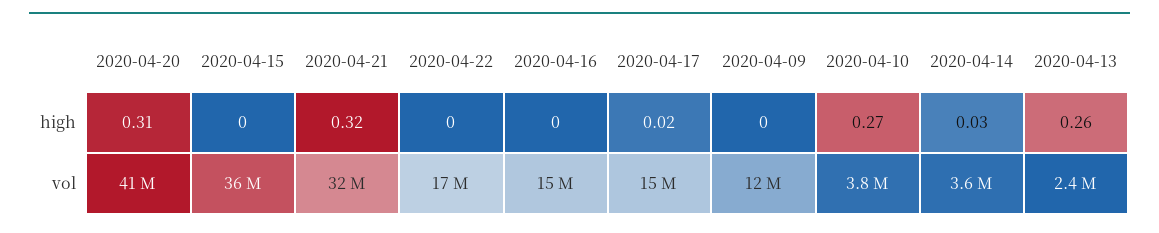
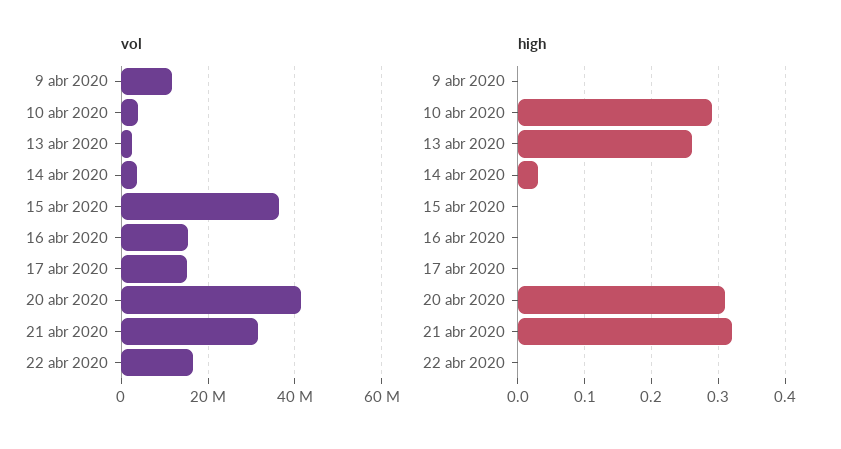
high, 2020-04-17: 0.02 -> 0
high, 2020-04-10: 0.27 -> 0.29

